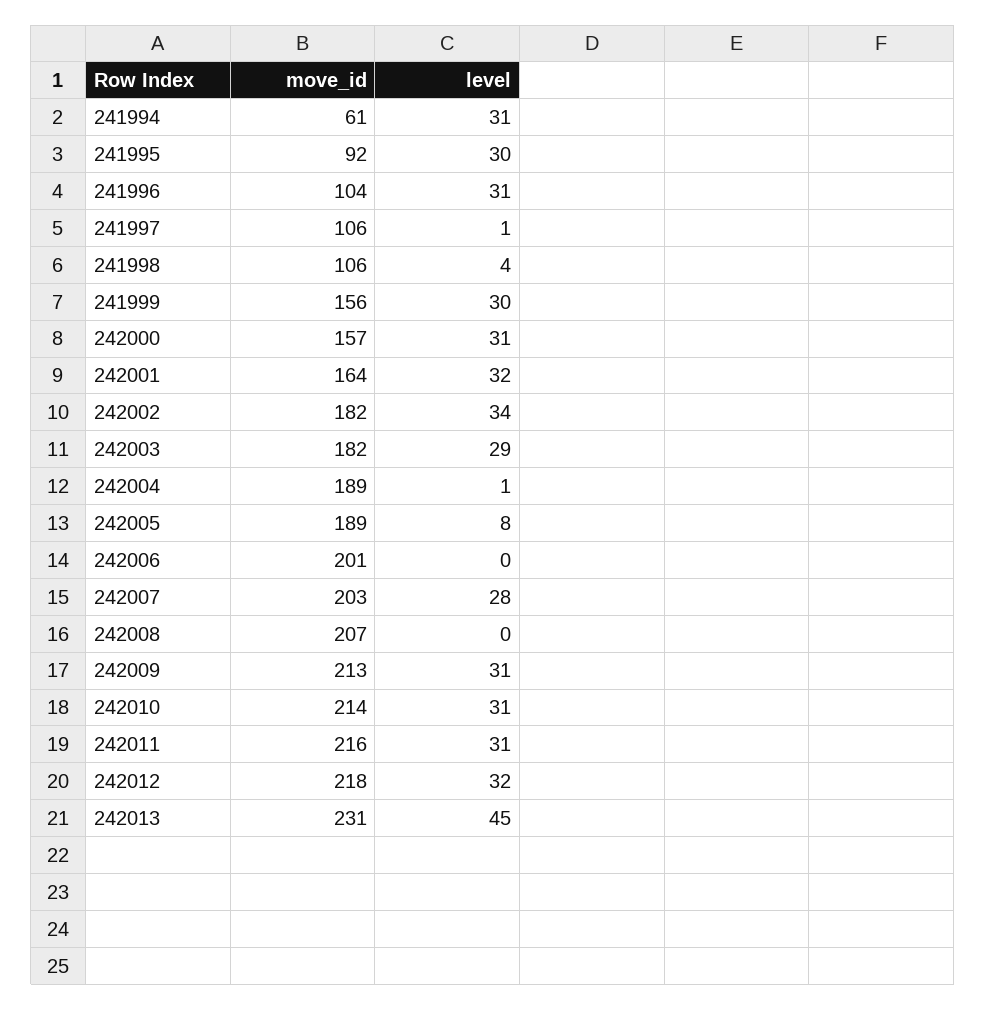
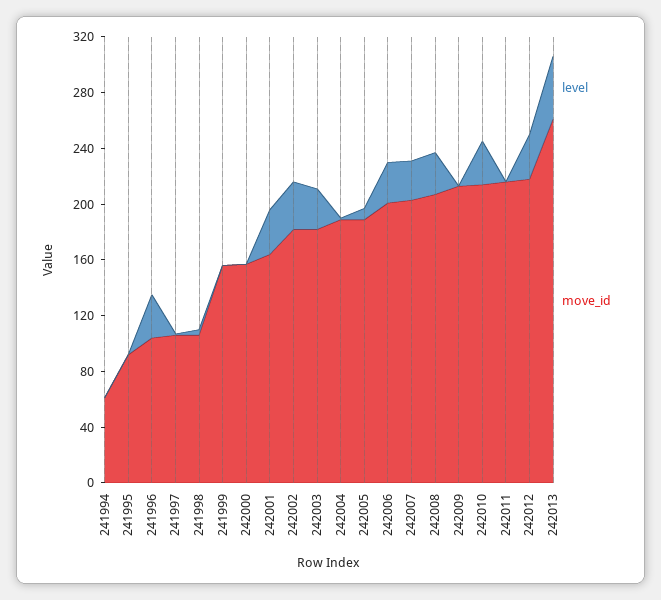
level, 241994: 31 -> 0
level, 241995: 30 -> 0
level, 241999: 30 -> 0
level, 242000: 31 -> 0
level, 242006: 0 -> 30
level, 242008: 0 -> 30
level, 242009: 31 -> 0
level, 242011: 31 -> 0
move_id, 242013: 231 -> 260

